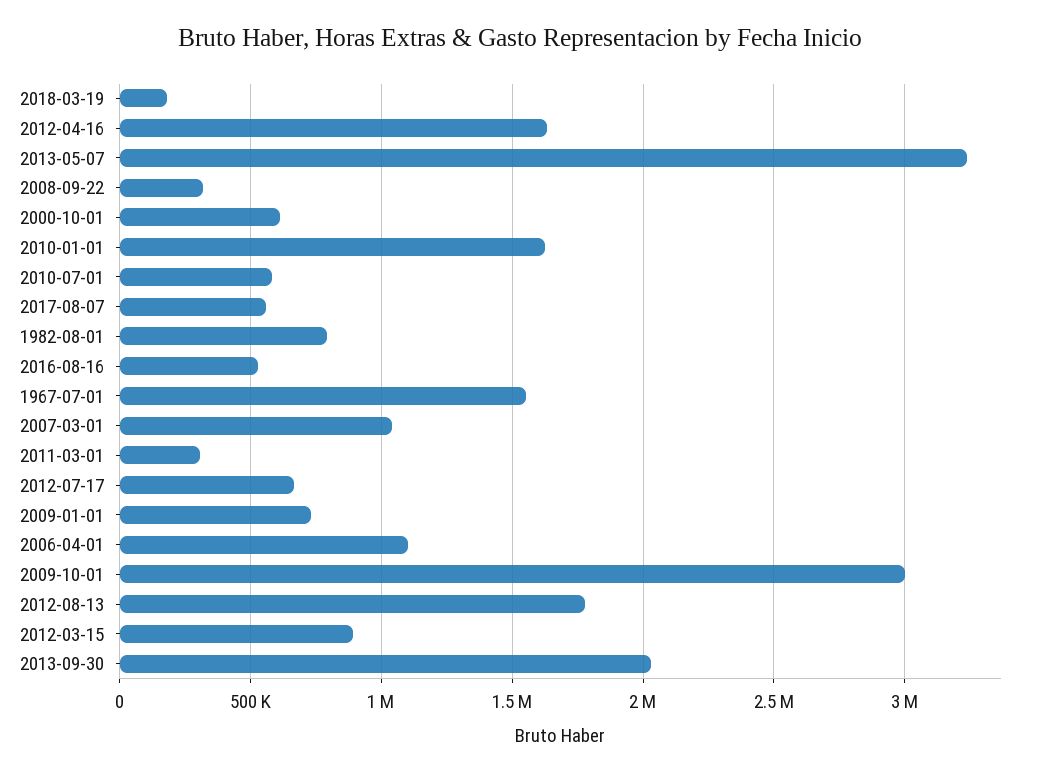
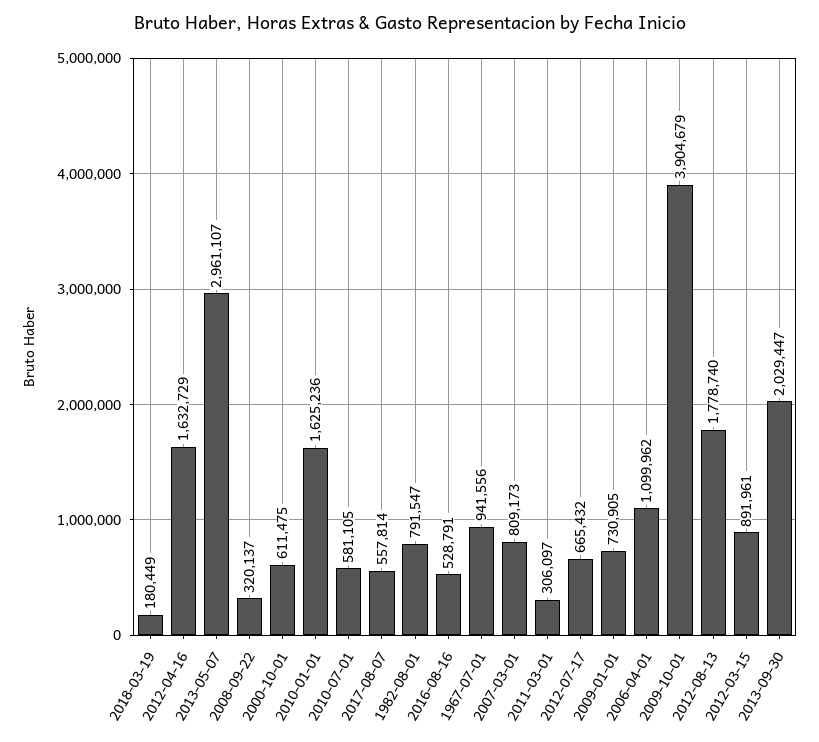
2013-05-07: 3250000 -> 2961107
1967-07-01: 1550000 -> 941556
2007-03-01: 1050000 -> 809173
2009-10-01: 3000000 -> 3904679

